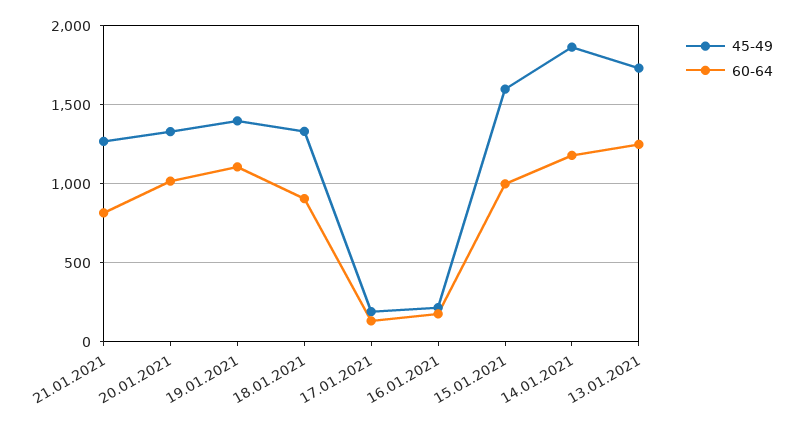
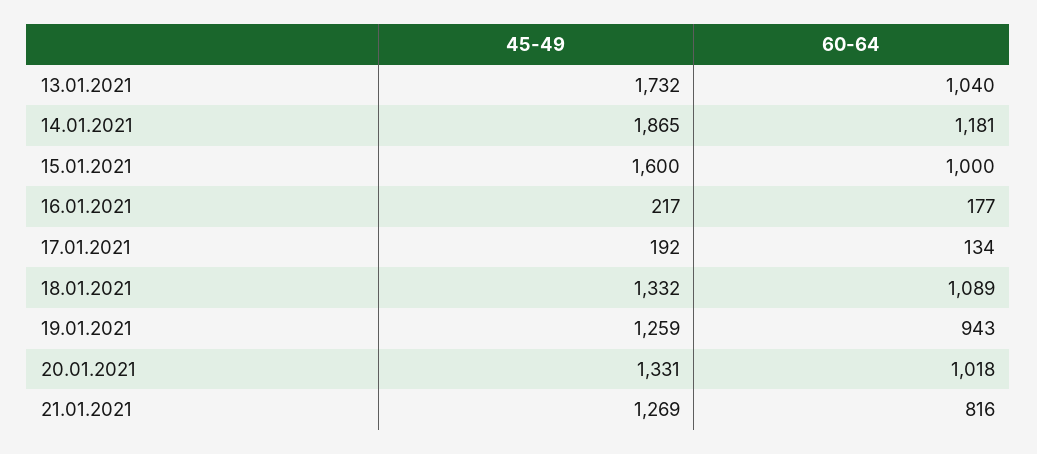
45-49, 19.01.2021: 1400 -> 1259
60-64, 19.01.2021: 1100 -> 943
60-64, 18.01.2021: 900 -> 1089
60-64, 13.01.2021: 1250 -> 1040

